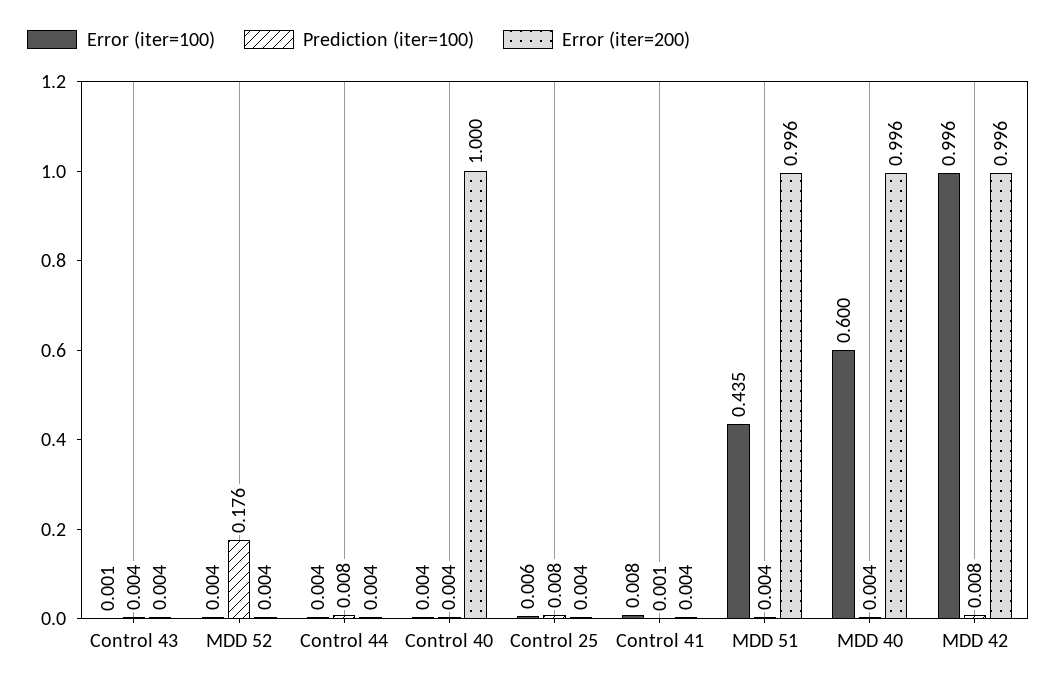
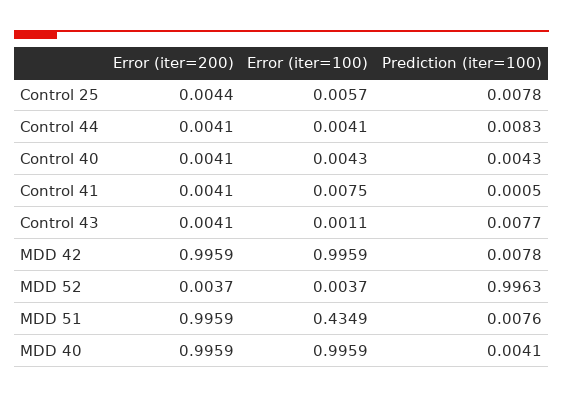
Prediction (iter=100), Control 43: 0.004 -> 0.0077
Prediction (iter=100), MDD 52: 0.176 -> 0.9963
Error (iter=200), Control 40: 1 -> 0.0041
Prediction (iter=100), MDD 51: 0.004 -> 0.0076
Error (iter=100), MDD 40: 0.6 -> 0.9959

